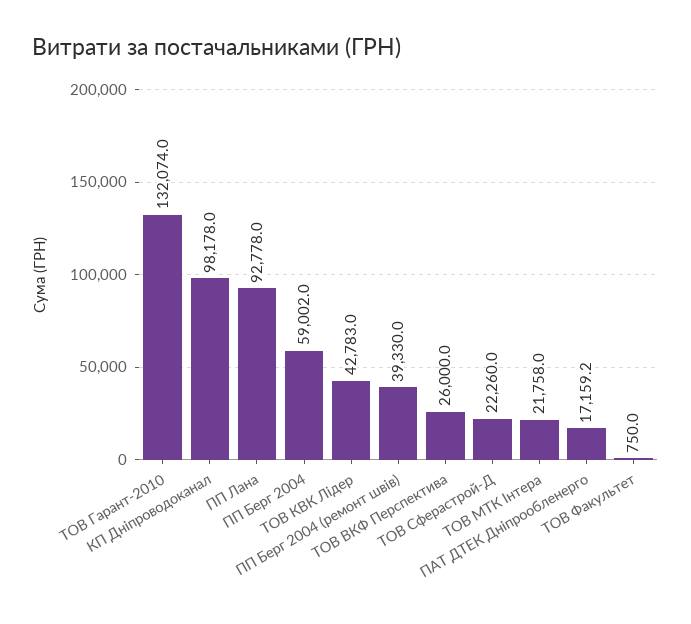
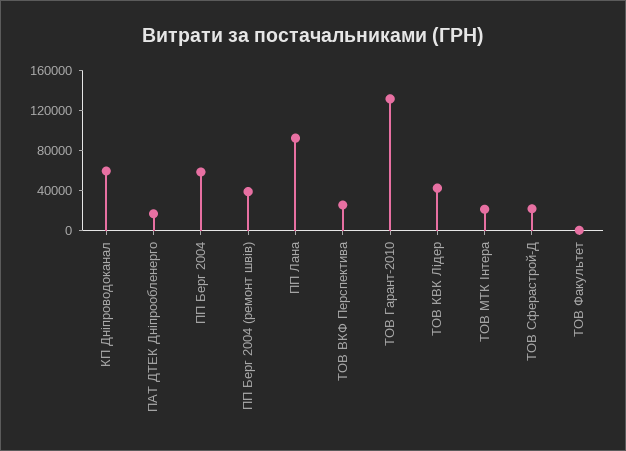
КП Дніпроводоканал: 98178 -> 60000

